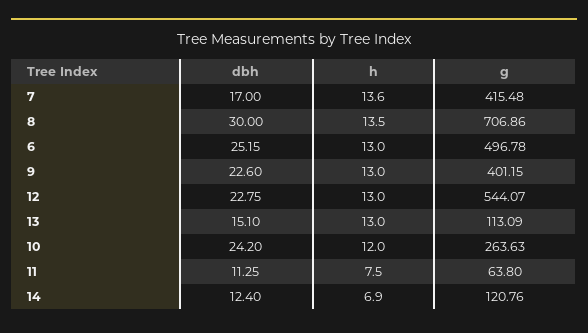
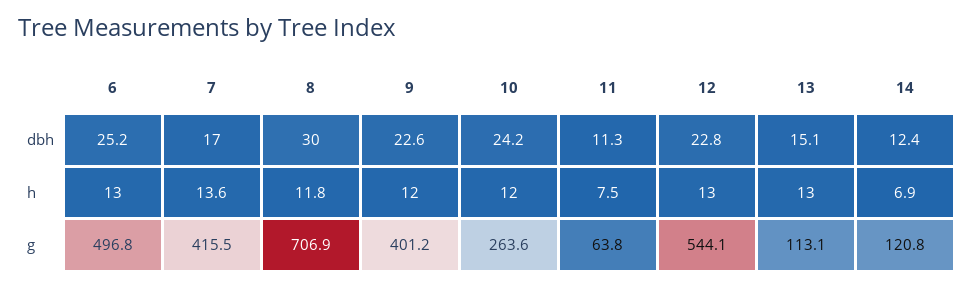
h, 8: 13.5 -> 11.8
h, 9: 13 -> 12

